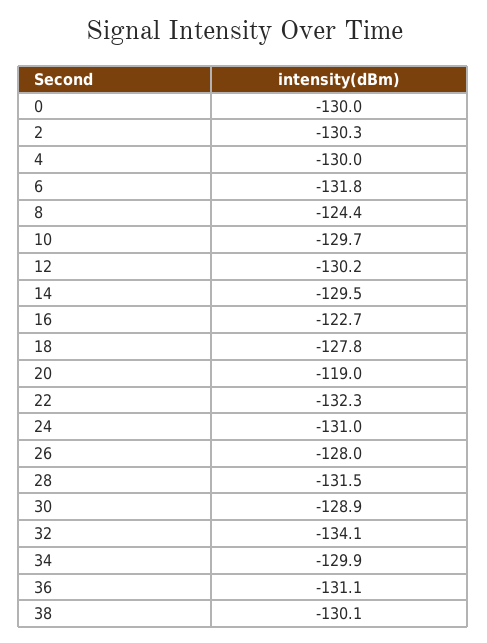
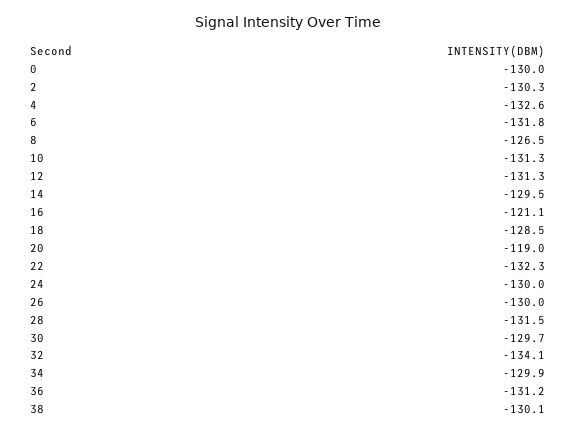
4: -130 -> -132.6
8: -124.4 -> -126.5
10: -129.7 -> -131.3
12: -130.2 -> -131.3
16: -122.7 -> -121.1
18: -127.8 -> -128.5
24: -131 -> -130
26: -128 -> -130
30: -128.9 -> -129.7
36: -131.1 -> -131.2

